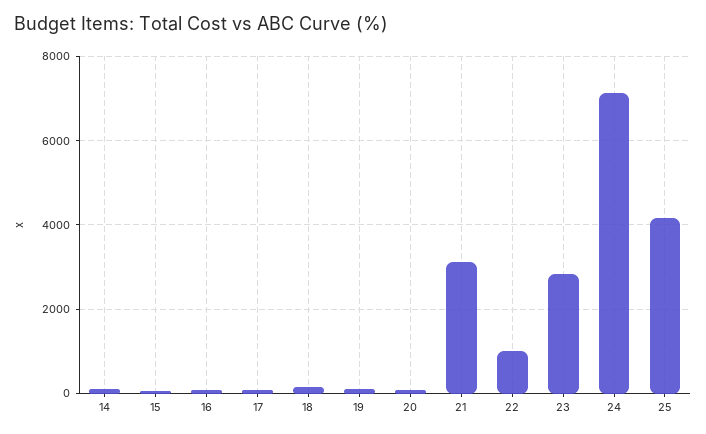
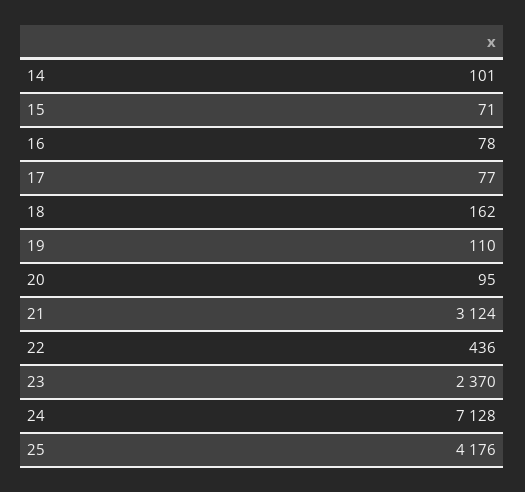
22: 1000 -> 436
23: 2800 -> 2370

